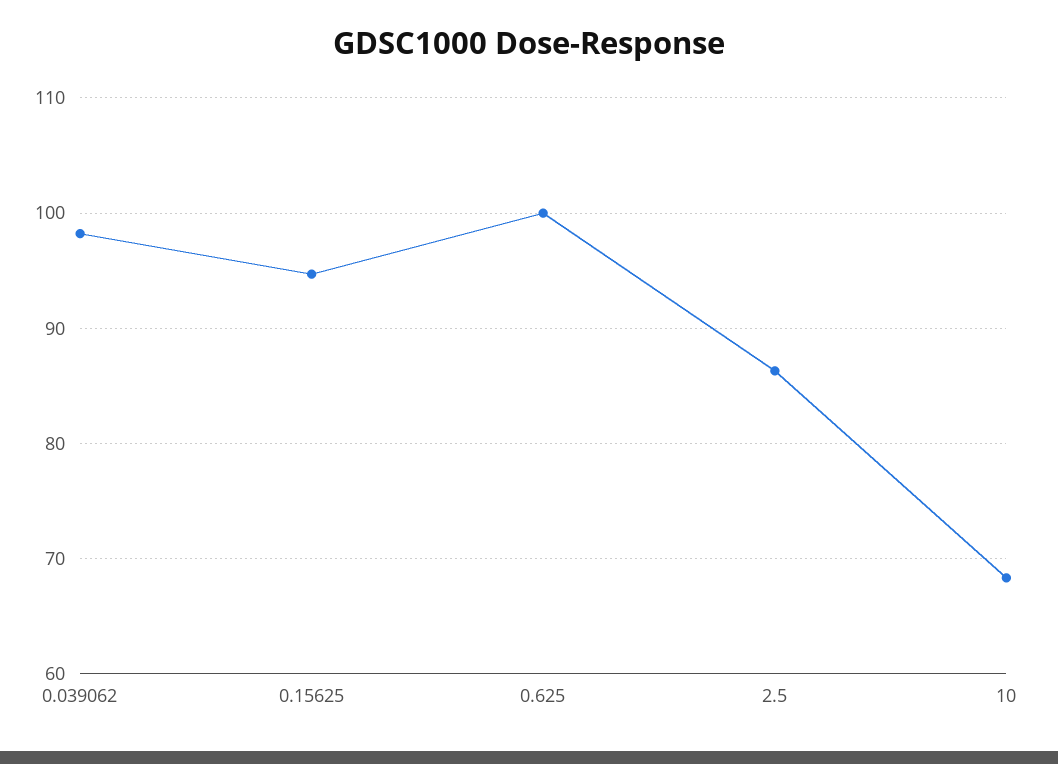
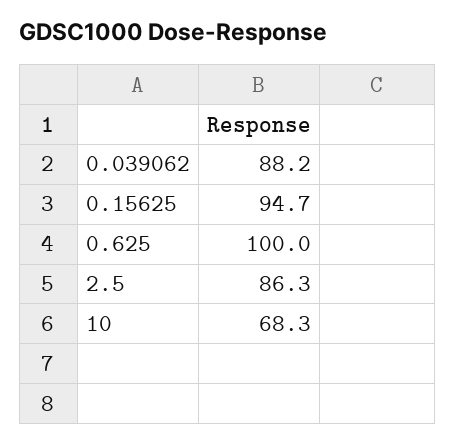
0.039062: 98 -> 88.2

